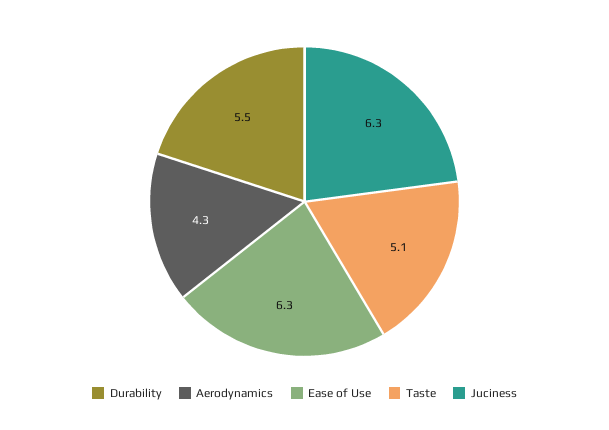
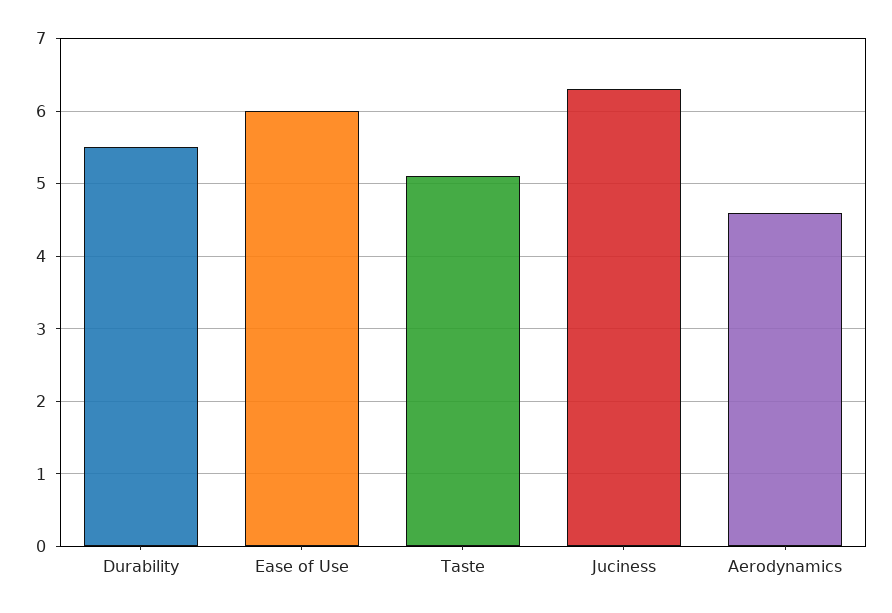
Aerodynamics: 4.3 -> 4.6
Ease of Use: 6.3 -> 6

